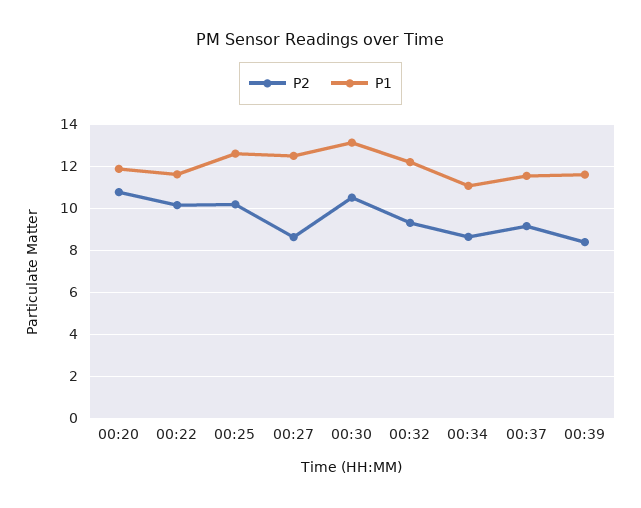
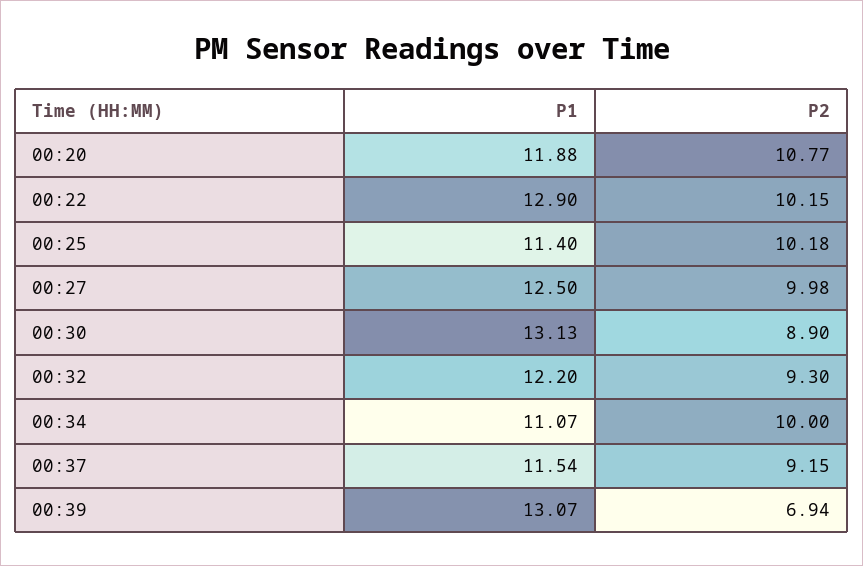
P1, 00:22: 11.5 -> 12.9
P1, 00:25: 12.5 -> 11.4
P2, 00:27: 8.5 -> 9.98
P2, 00:30: 10.5 -> 8.9
P2, 00:34: 8.5 -> 10
P2, 00:39: 8.5 -> 6.94
P1, 00:39: 11.5 -> 13.07

